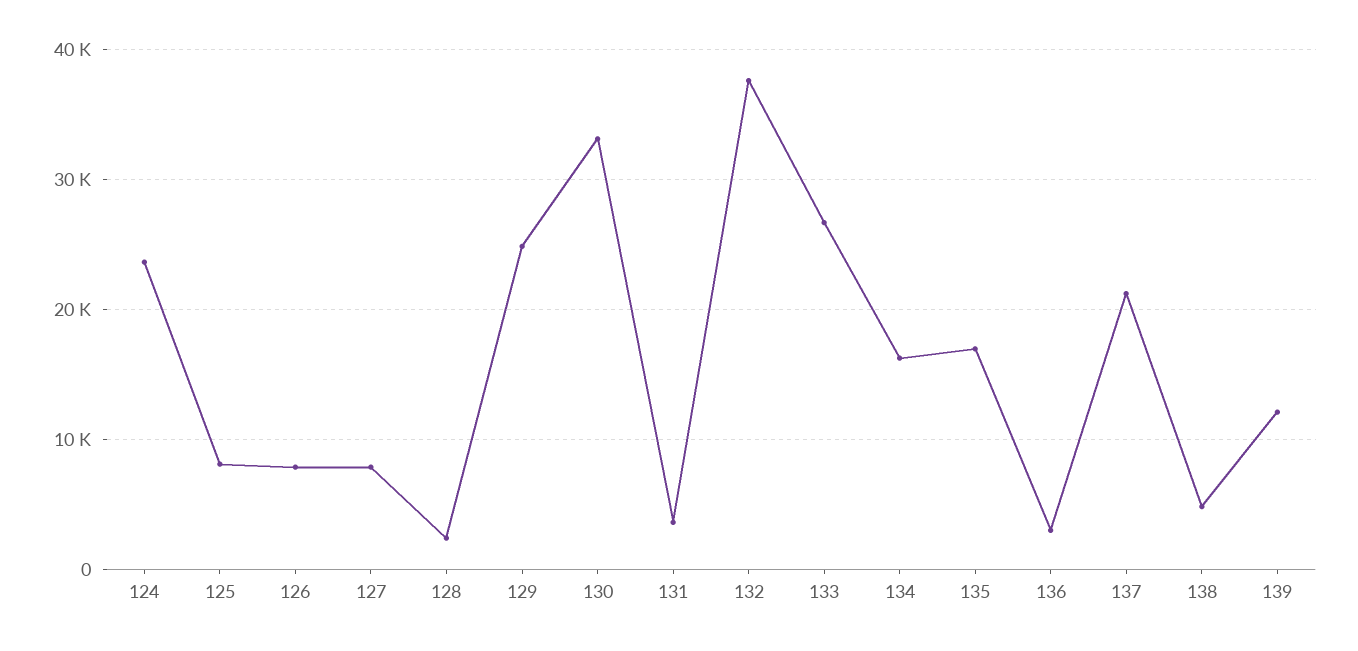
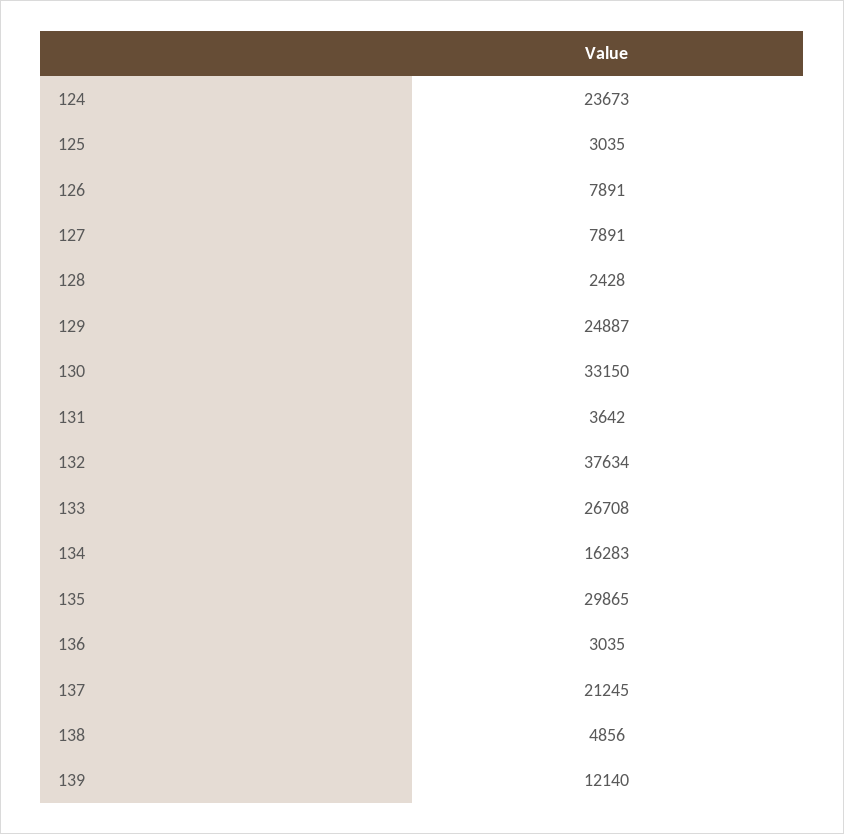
125: 8000 -> 3035
135: 17000 -> 29865

